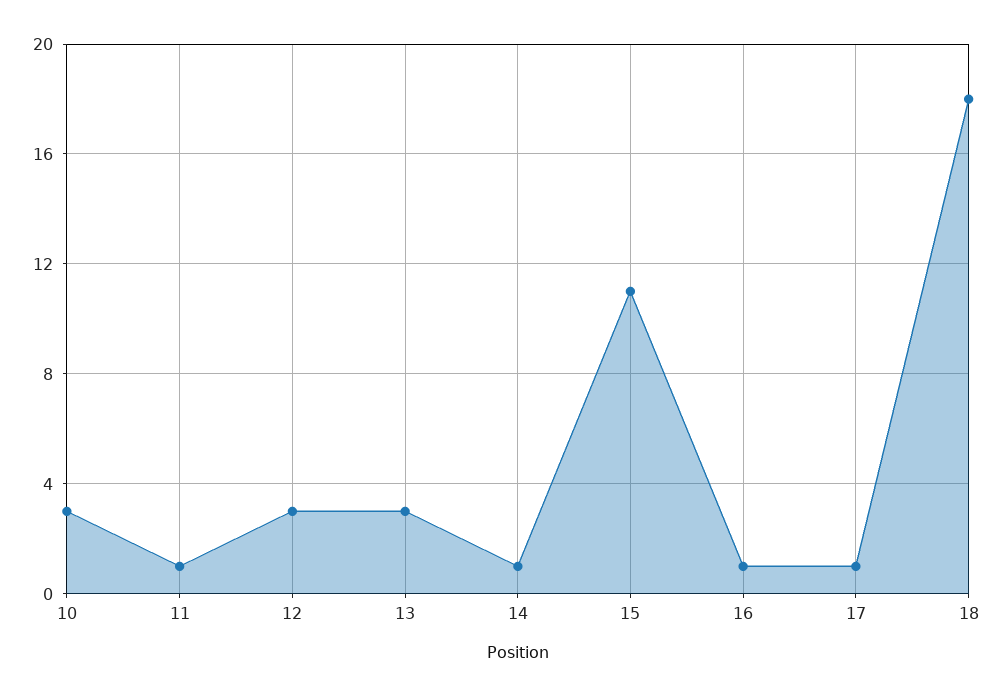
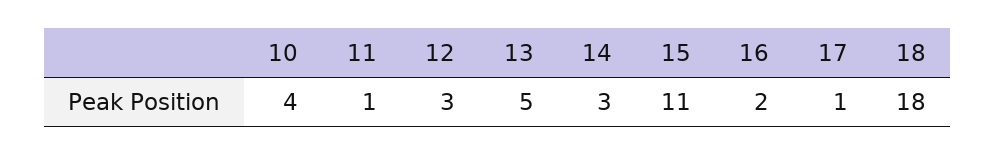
10: 3 -> 4
13: 3 -> 5
14: 1 -> 3
16: 1 -> 2

